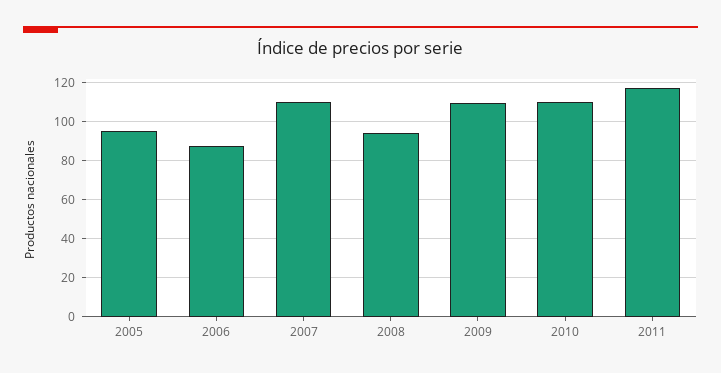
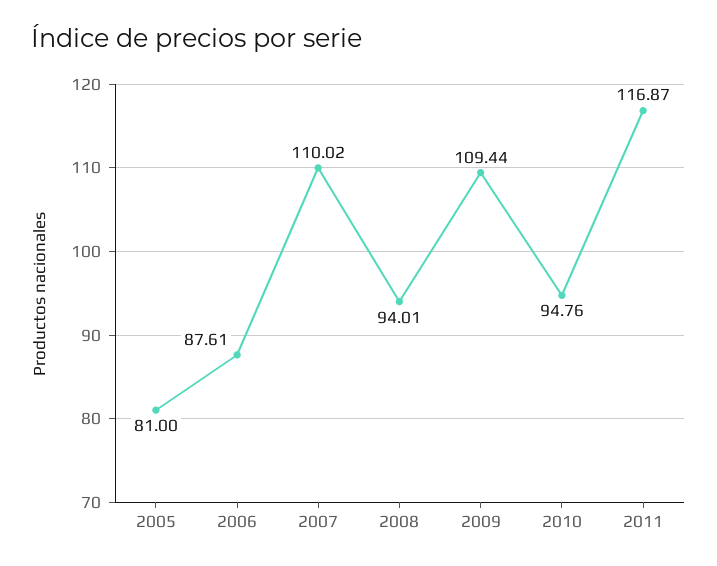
2005: 95 -> 81
2010: 110 -> 94.76

